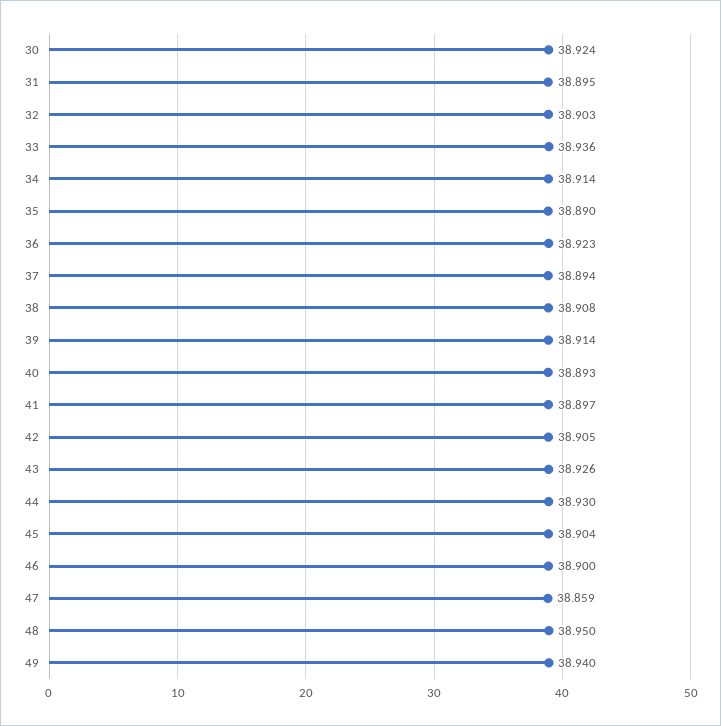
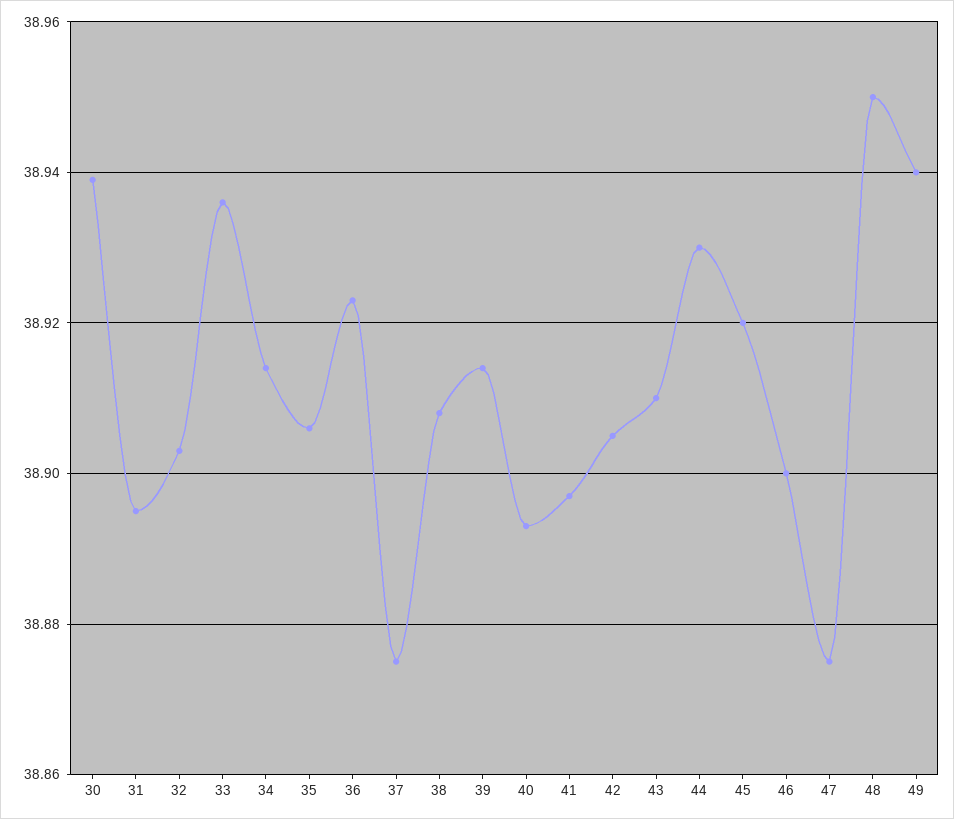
30: 38.924 -> 38.94
35: 38.89 -> 38.905
37: 38.894 -> 38.875
43: 38.926 -> 38.91
45: 38.904 -> 38.92
47: 38.859 -> 38.875

